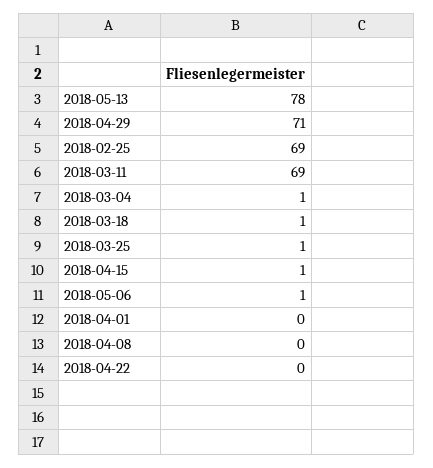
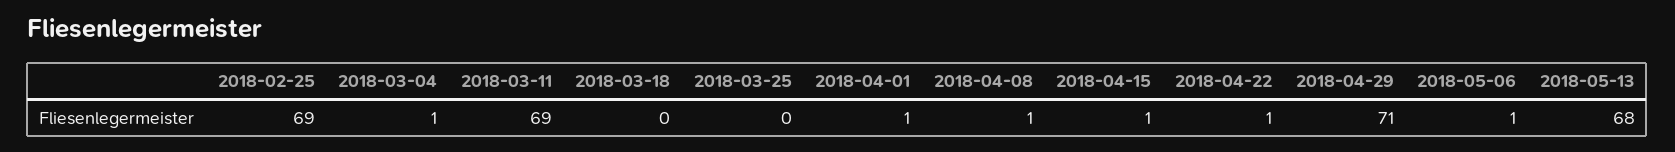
2018-05-13: 78 -> 68
2018-03-18: 1 -> 0
2018-03-25: 1 -> 0
2018-04-01: 0 -> 1
2018-04-08: 0 -> 1
2018-04-22: 0 -> 1

